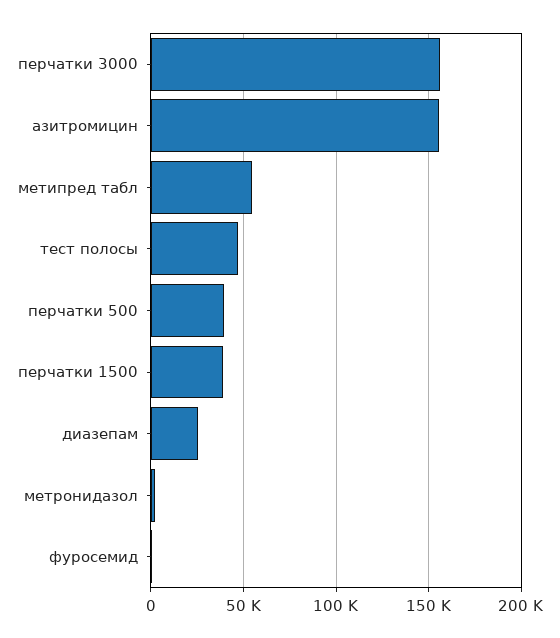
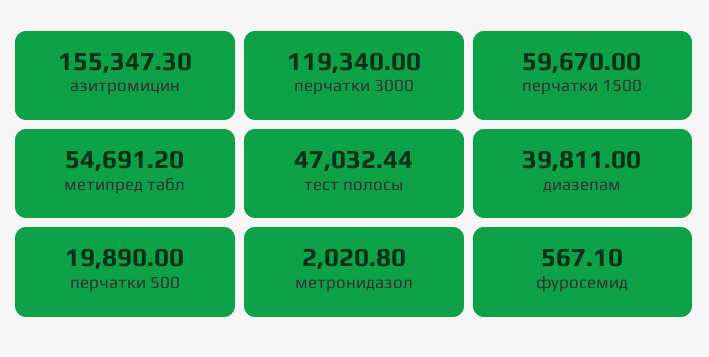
перчатки 3000: 155000 -> 119340
перчатки 500: 40000 -> 19890
перчатки 1500: 40000 -> 59670
диазепам: 25000 -> 39811

